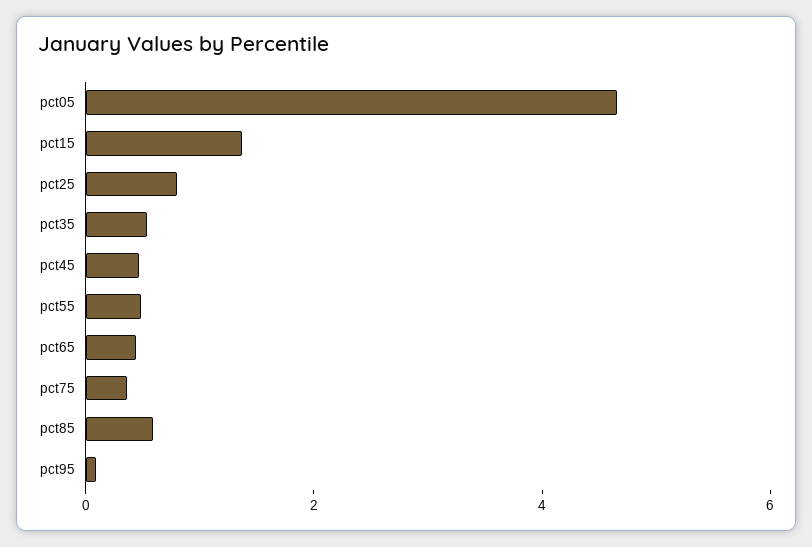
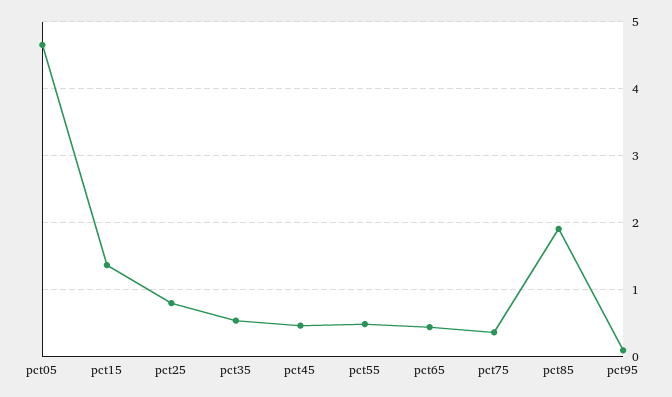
pct85: 0.5 -> 1.9

